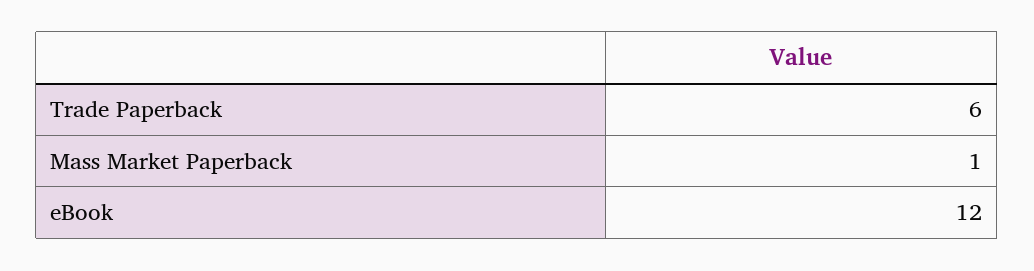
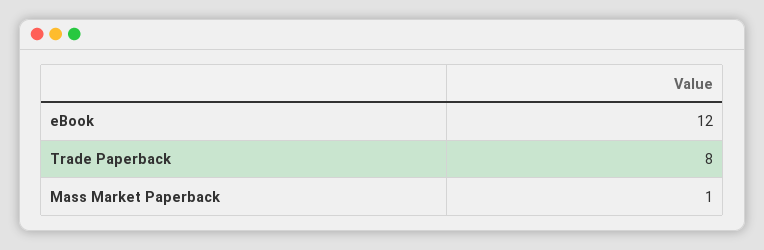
Trade Paperback: 6 -> 8

